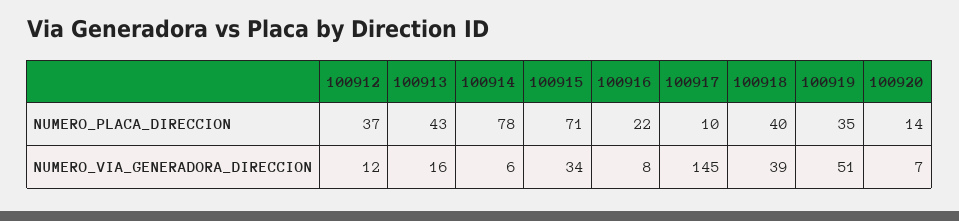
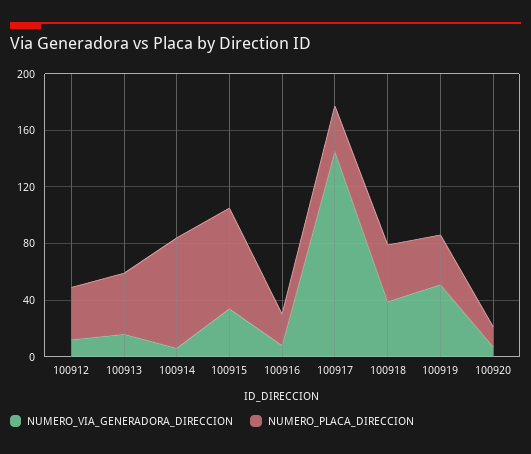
NUMERO_PLACA_DIRECCION, 100917: 10 -> 30

